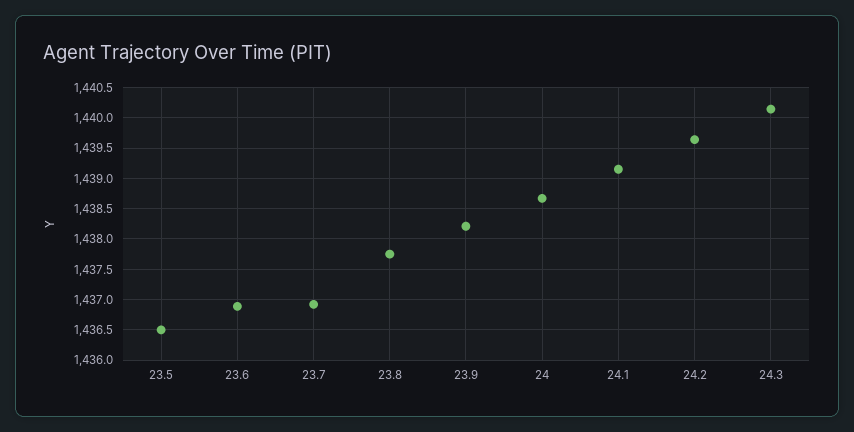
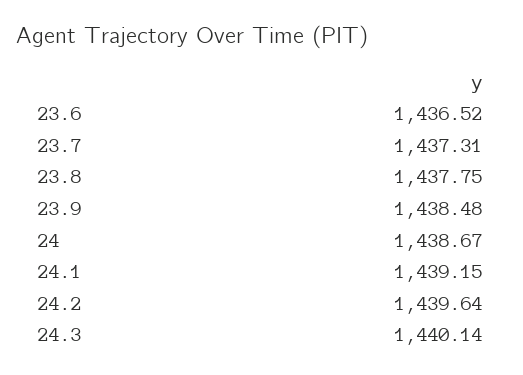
23.5: 1436.5 -> none
23.6: 1436.9 -> 1436.52
23.7: 1436.9 -> 1437.31
23.9: 1438.2 -> 1438.48

